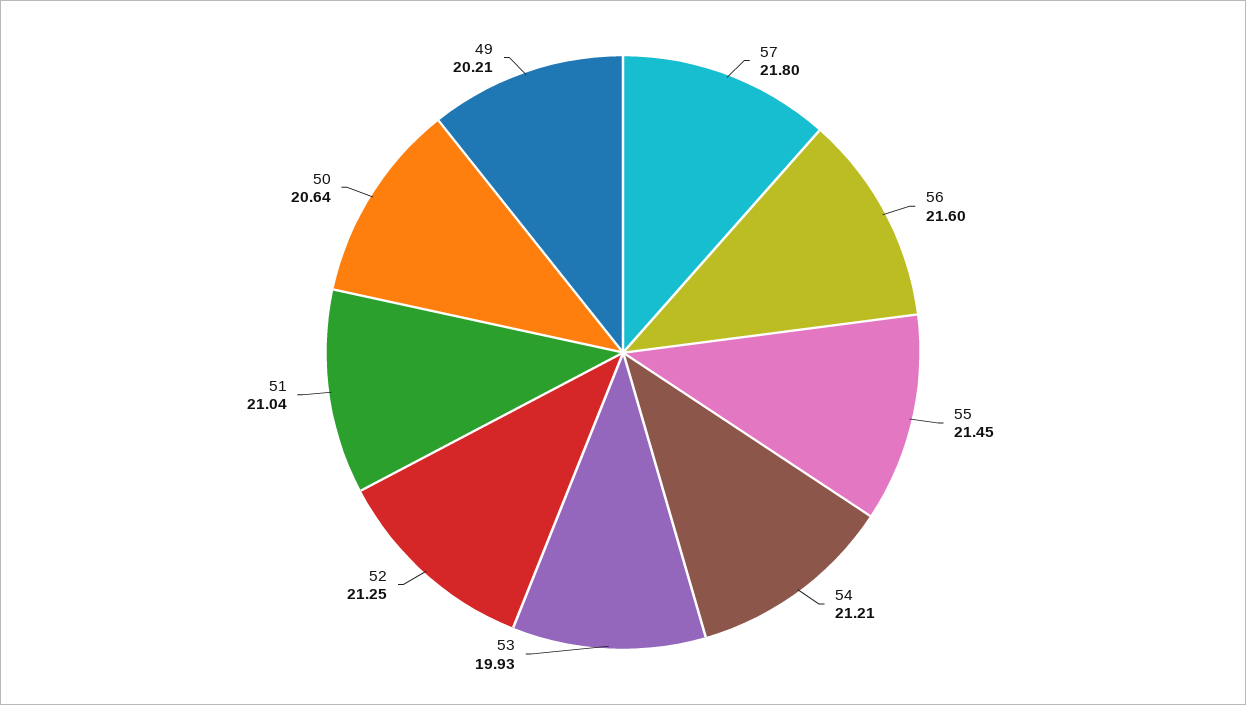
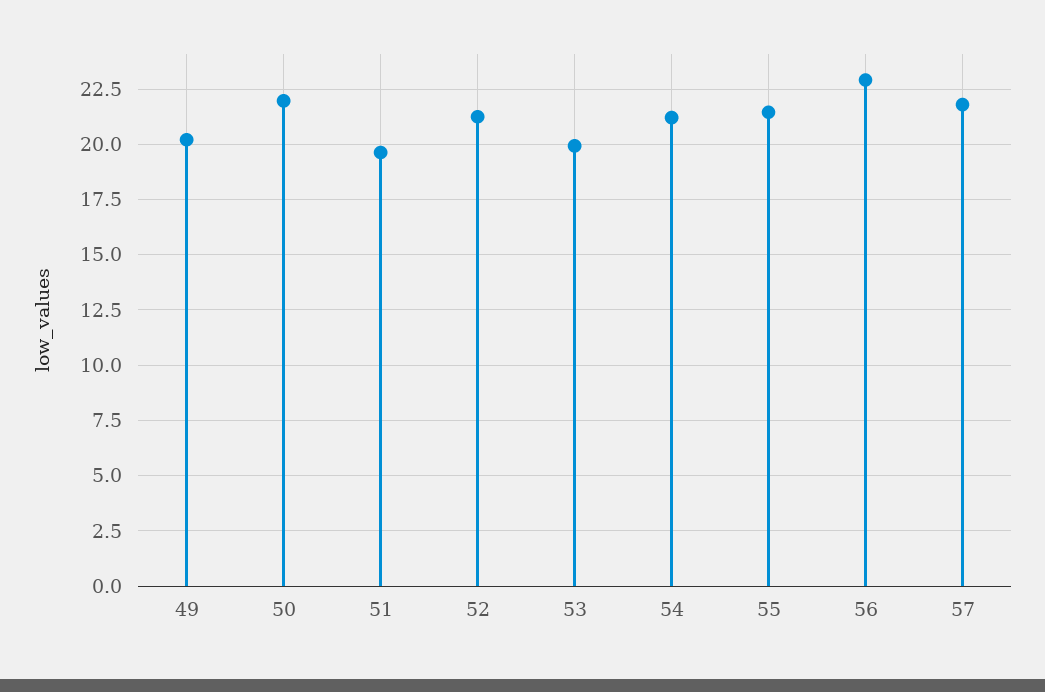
56: 21.6 -> 23
51: 21.04 -> 19.5
50: 20.64 -> 22

